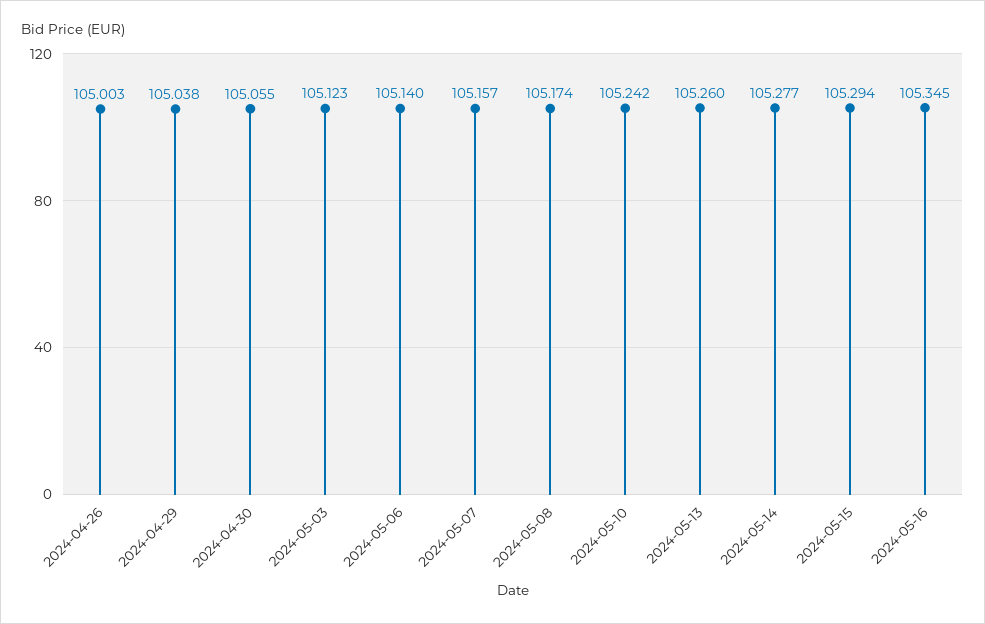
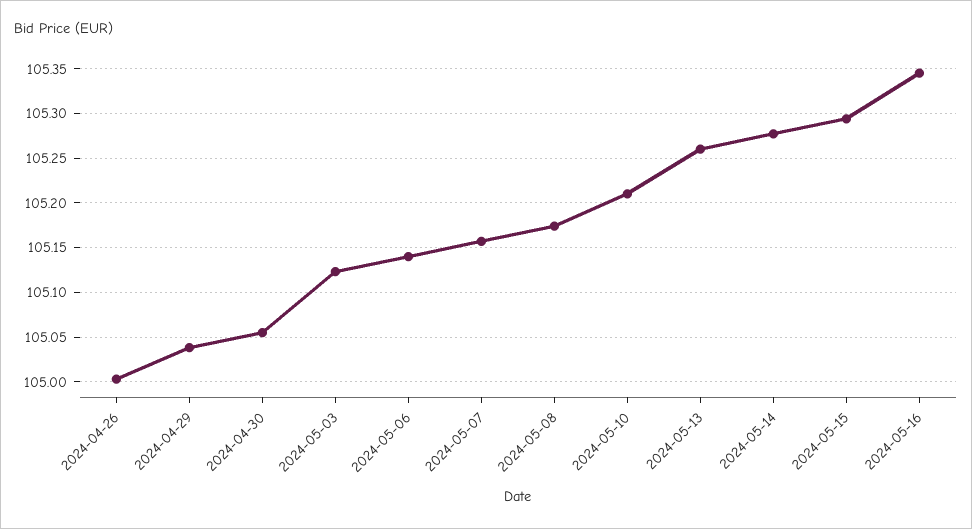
2024-05-10: 105.242 -> 105.21

